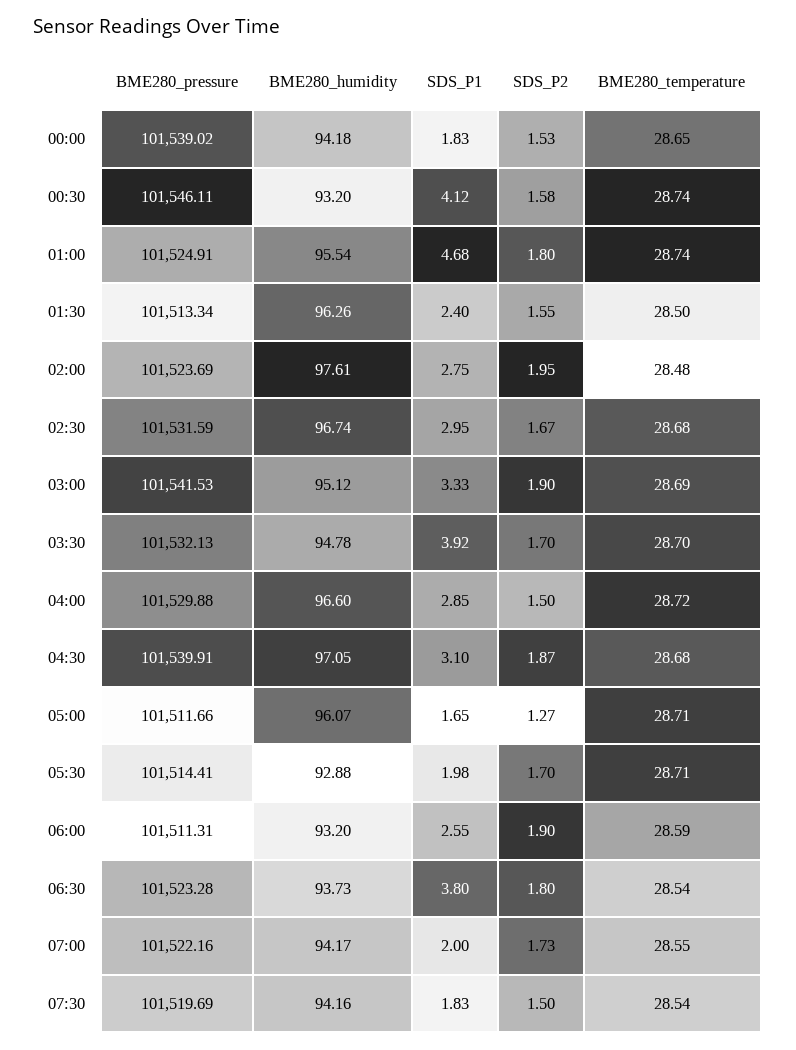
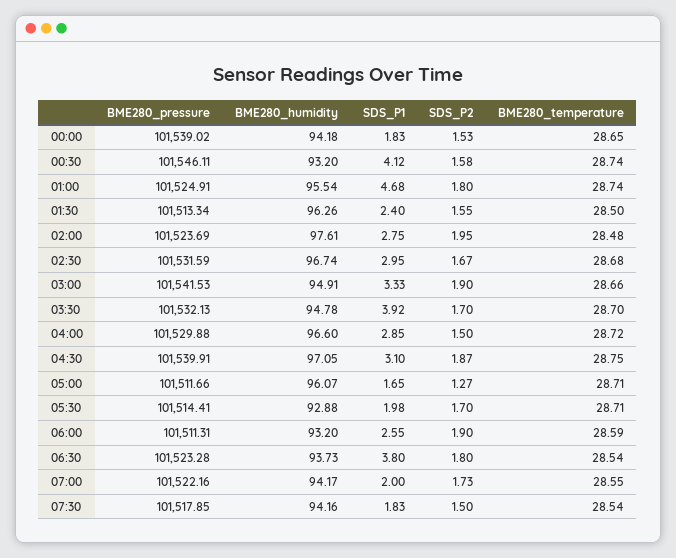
BME280_humidity, 03:00: 95.12 -> 94.91
BME280_temperature, 03:00: 28.69 -> 28.66
BME280_temperature, 04:30: 28.68 -> 28.75
BME280_pressure, 07:30: 101519.69 -> 101517.85

